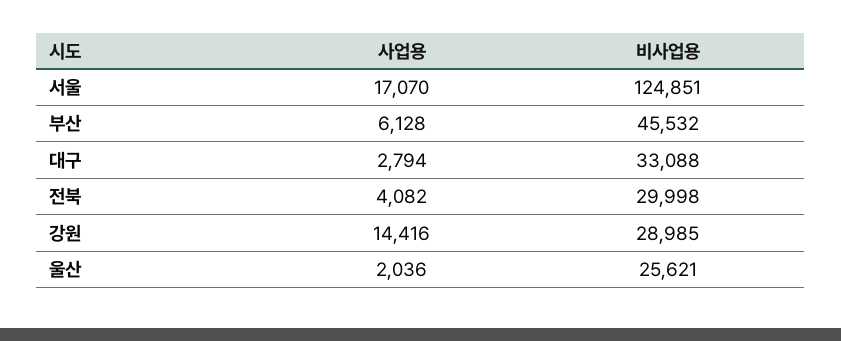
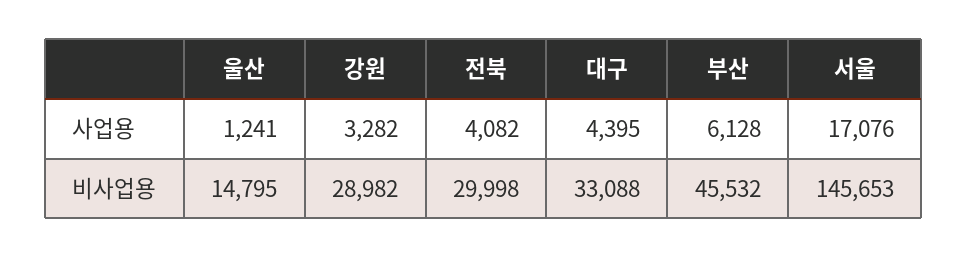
사업용, 서울: 17070 -> 17076
비사업용, 서울: 124851 -> 145653
사업용, 대구: 2794 -> 4395
사업용, 강원: 14416 -> 3282
비사업용, 강원: 28985 -> 28982
사업용, 울산: 2036 -> 1241
비사업용, 울산: 25621 -> 14795

